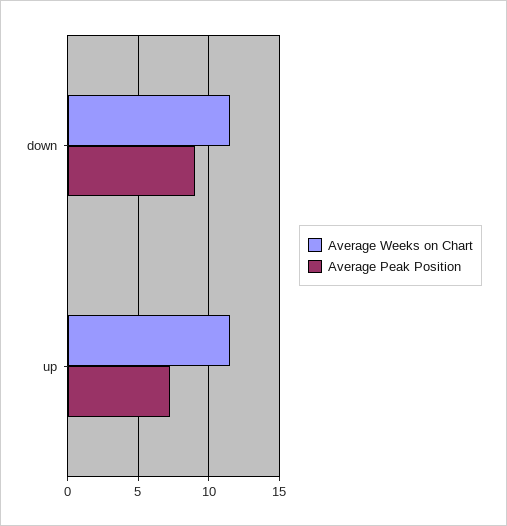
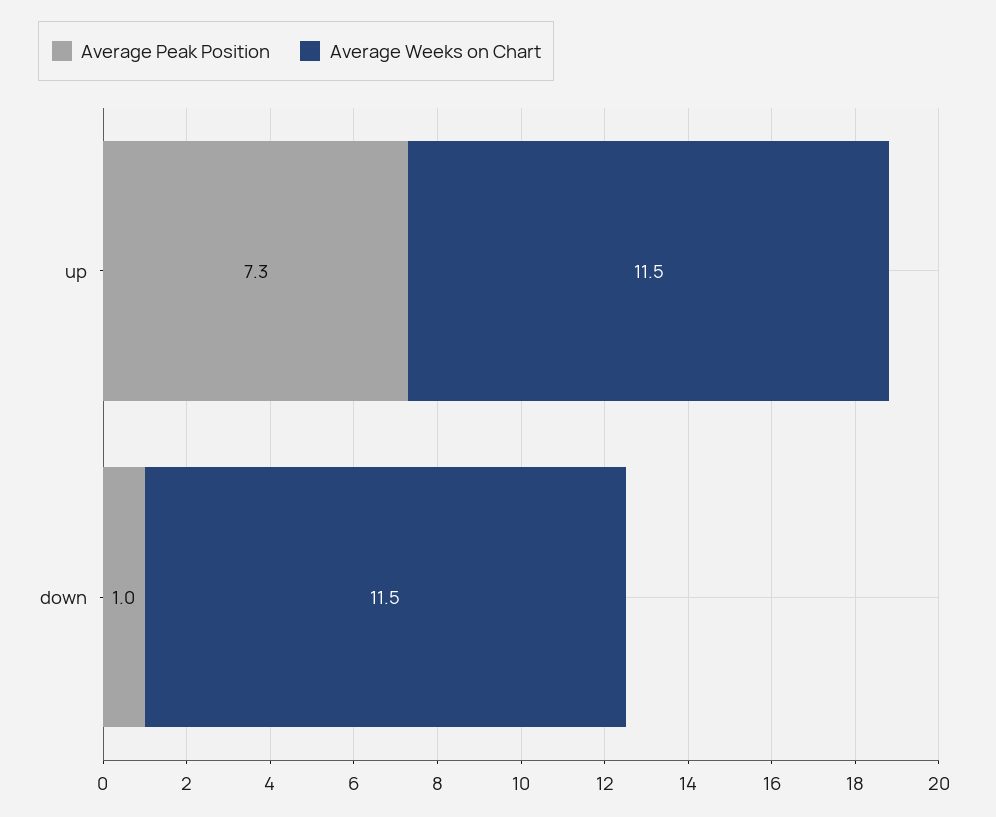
Average Peak Position, down: 9 -> 1

